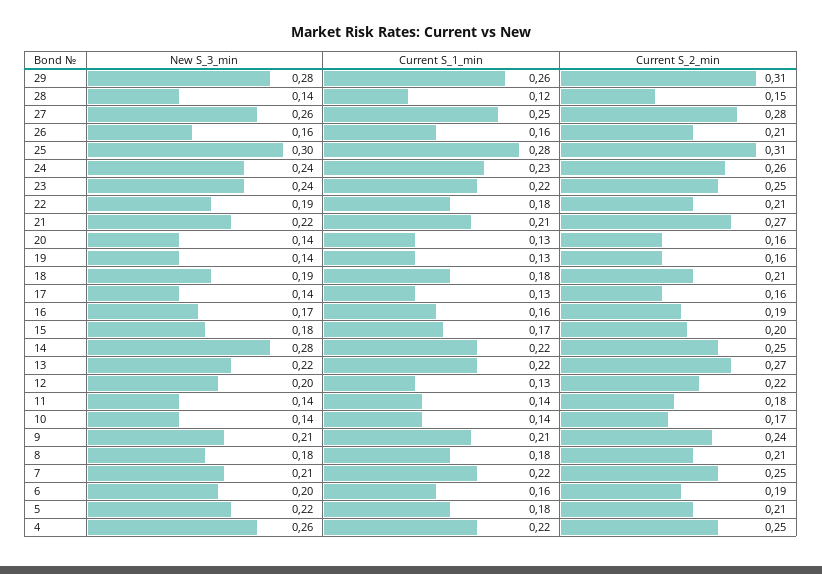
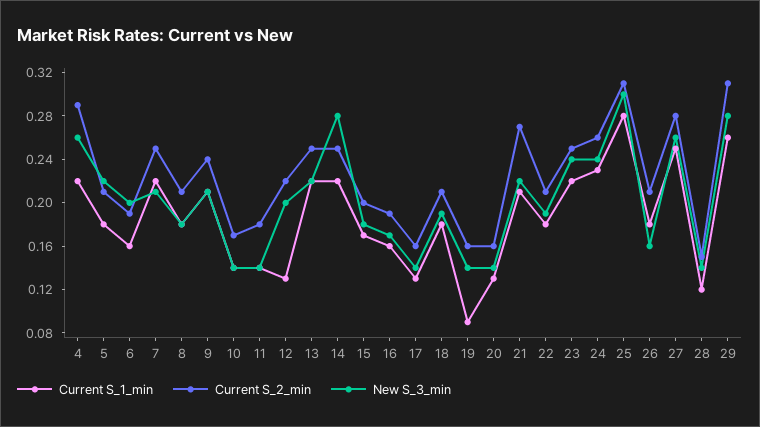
Current S_1_min, 26: 0.16 -> 0.18
Current S_1_min, 19: 0.13 -> 0.09
Current S_2_min, 13: 0.27 -> 0.25
Current S_2_min, 4: 0.25 -> 0.29

